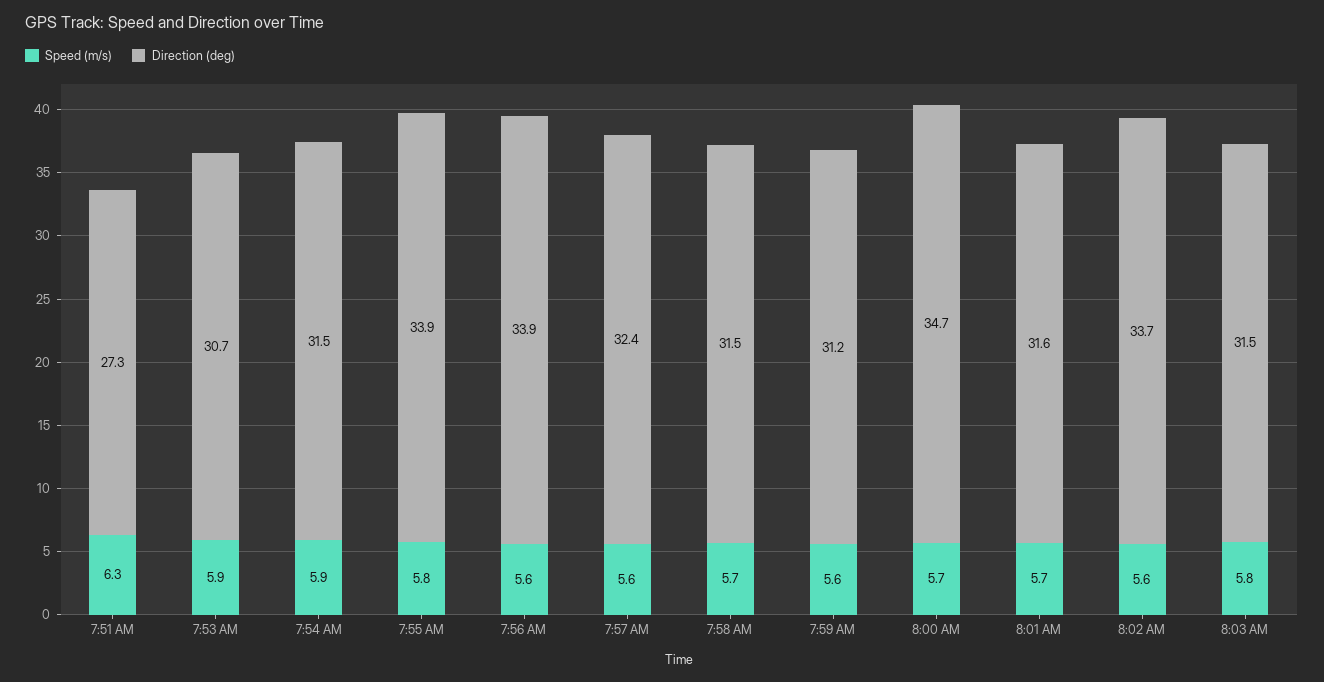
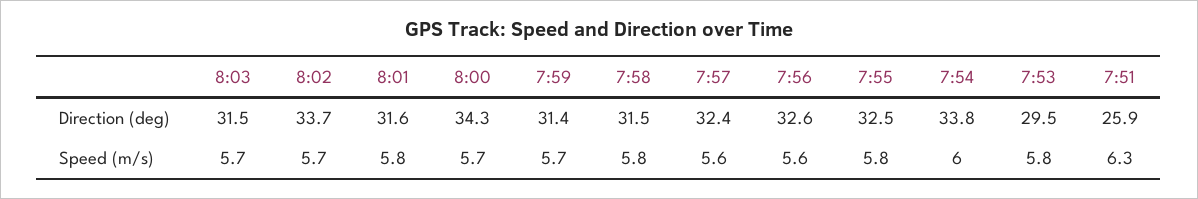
Direction (deg), 7:51 AM: 27.3 -> 25.9
Speed (m/s), 7:53 AM: 5.9 -> 5.8
Direction (deg), 7:53 AM: 30.7 -> 29.5
Speed (m/s), 7:54 AM: 5.9 -> 6
Direction (deg), 7:54 AM: 31.5 -> 33.8
Direction (deg), 7:55 AM: 33.9 -> 32.5
Direction (deg), 7:56 AM: 33.9 -> 32.6
Speed (m/s), 7:58 AM: 5.7 -> 5.8
Speed (m/s), 7:59 AM: 5.6 -> 5.7
Direction (deg), 7:59 AM: 31.2 -> 31.4
Direction (deg), 8:00 AM: 34.7 -> 34.3
Speed (m/s), 8:01 AM: 5.7 -> 5.8
Speed (m/s), 8:02 AM: 5.6 -> 5.7
Speed (m/s), 8:03 AM: 5.8 -> 5.7

